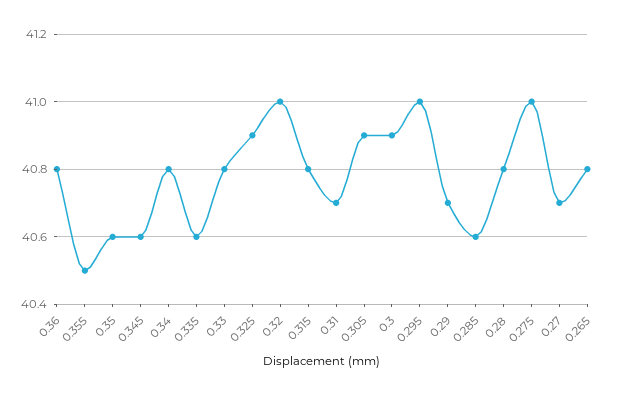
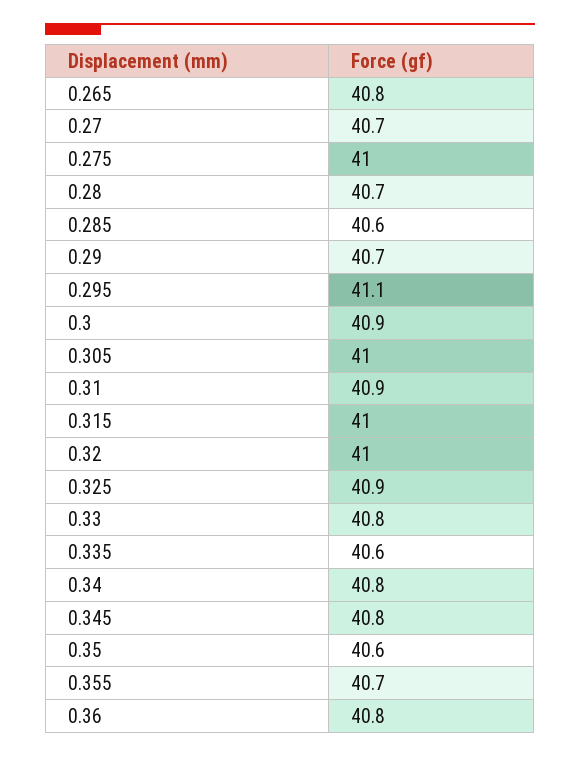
0.355: 40.5 -> 40.7
0.345: 40.6 -> 40.8
0.315: 40.8 -> 41
0.31: 40.7 -> 40.9
0.305: 40.9 -> 41
0.295: 41 -> 41.1
0.28: 40.8 -> 40.7

